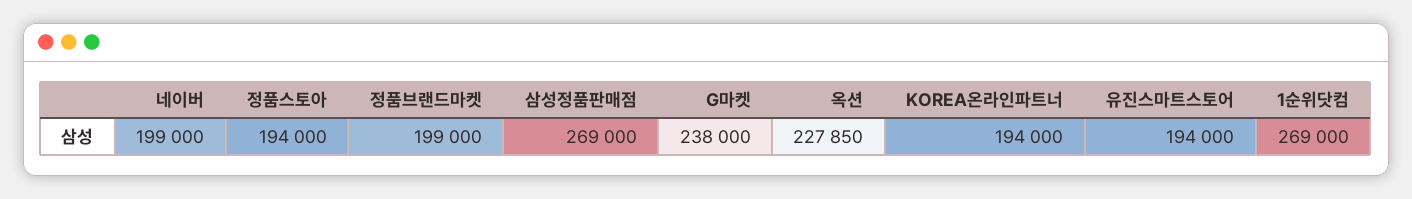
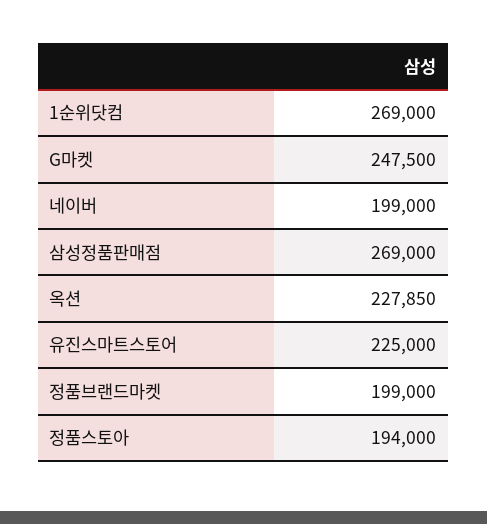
G마켓: 238000 -> 247500
KOREA온라인파트너: 194000 -> none
유진스마트스토어: 194000 -> 225000

